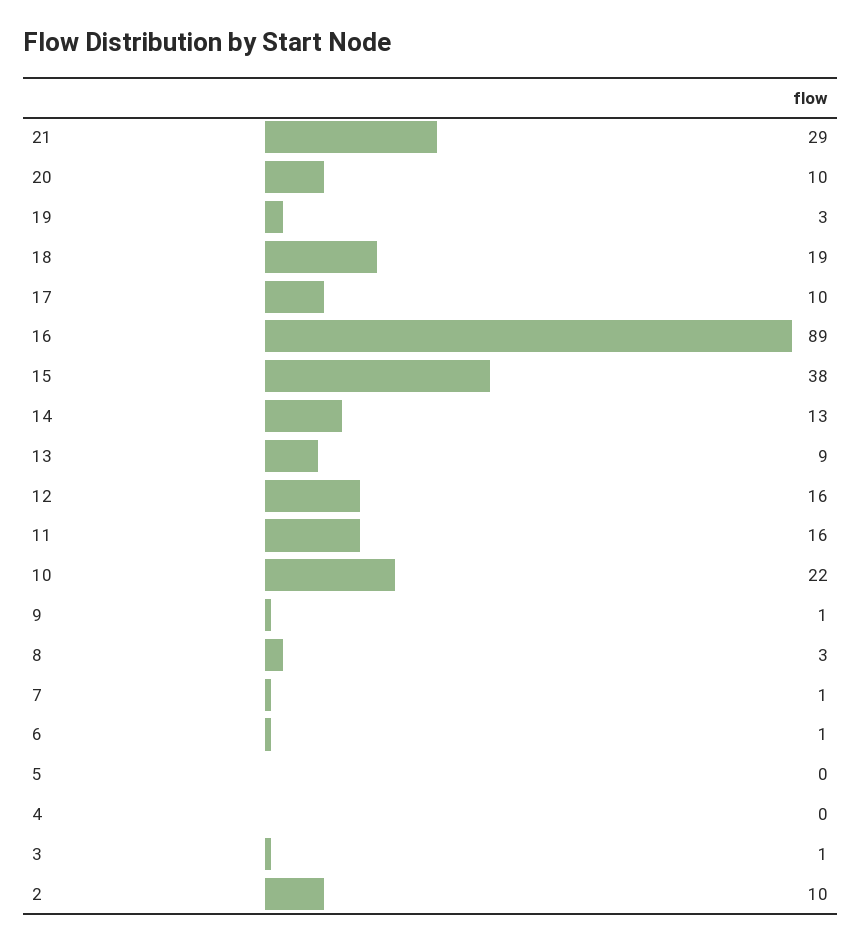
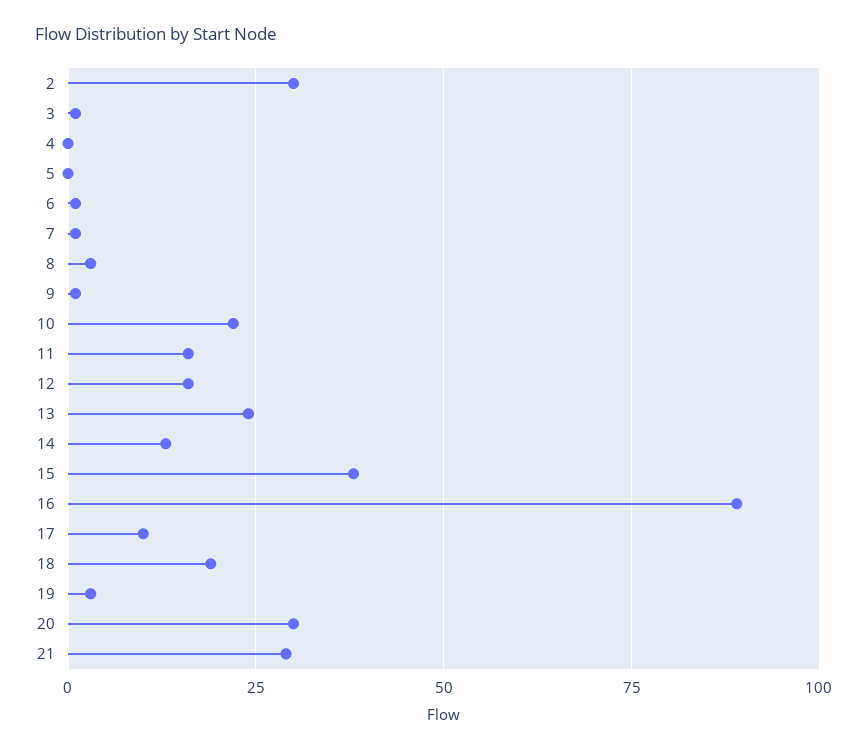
20: 10 -> 30
13: 9 -> 25
2: 10 -> 30

